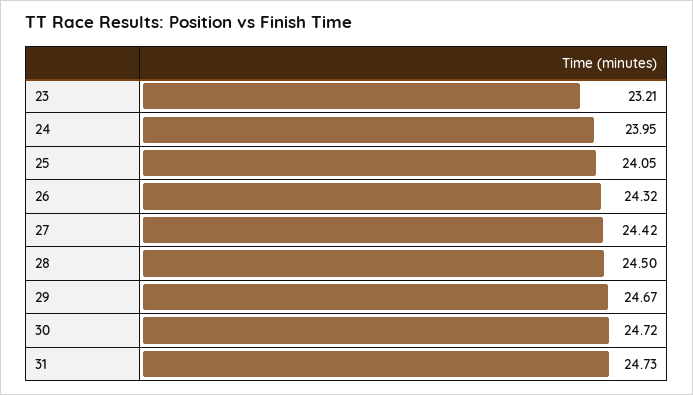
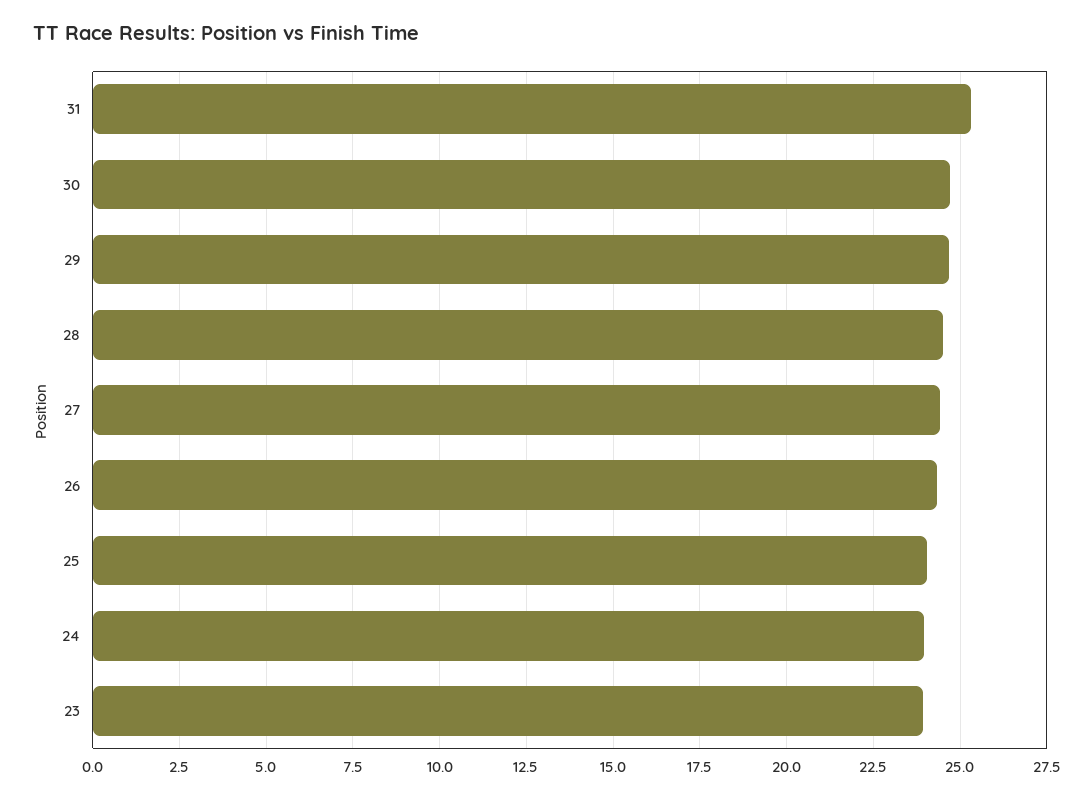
23: 23.21 -> 24
31: 24.73 -> 25.25

